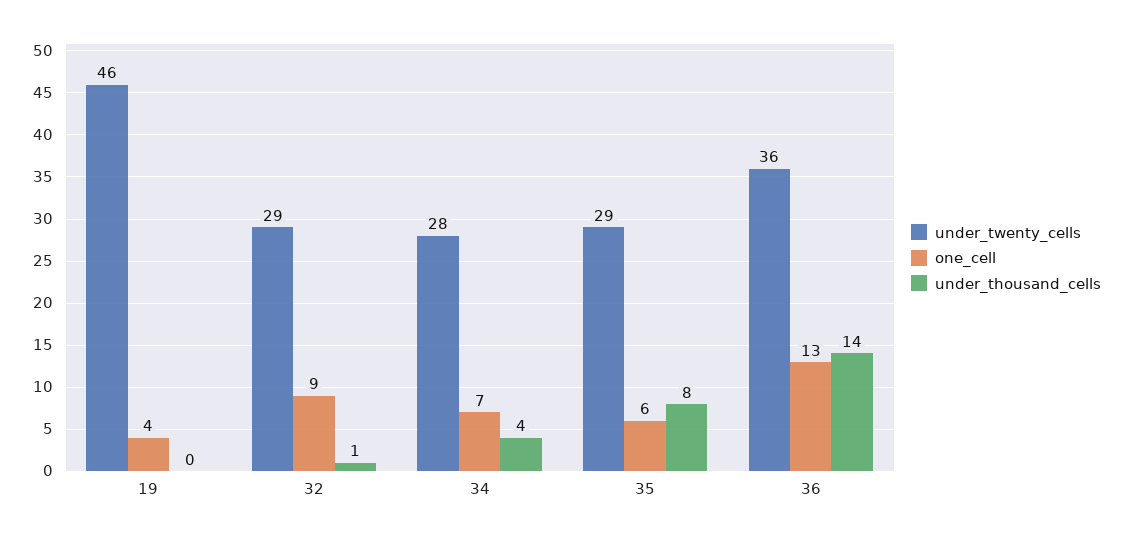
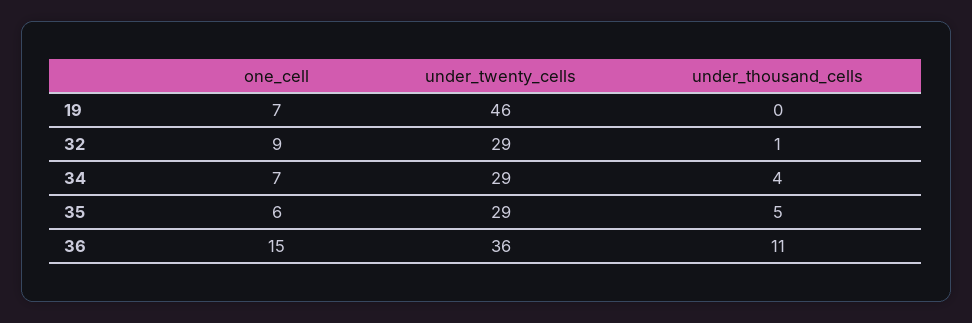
one_cell, 19: 4 -> 7
under_twenty_cells, 34: 28 -> 29
under_thousand_cells, 35: 8 -> 5
one_cell, 36: 13 -> 15
under_thousand_cells, 36: 14 -> 11

